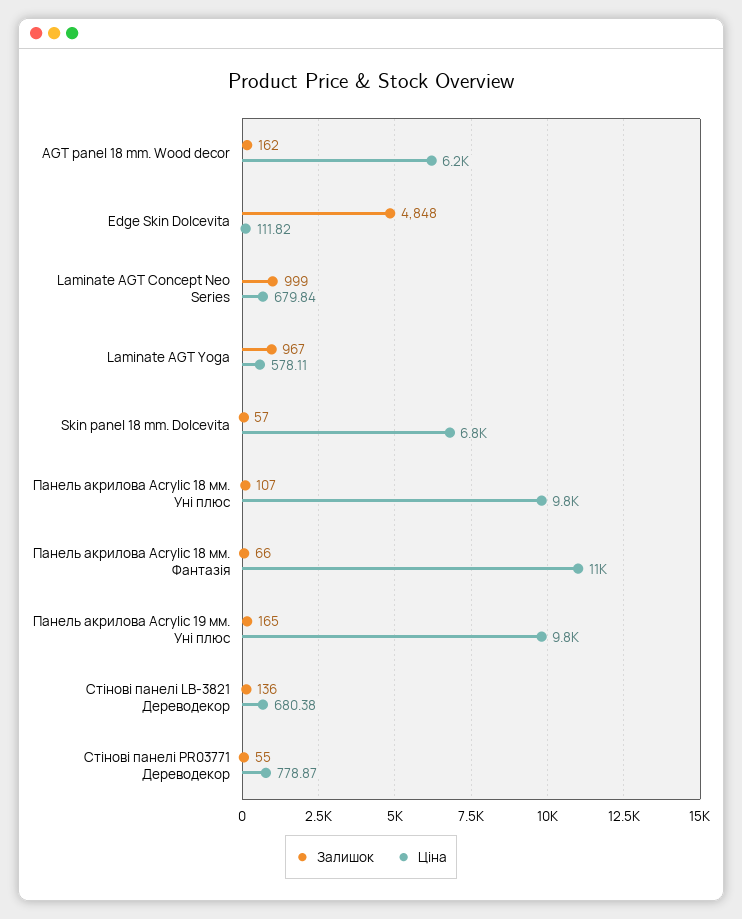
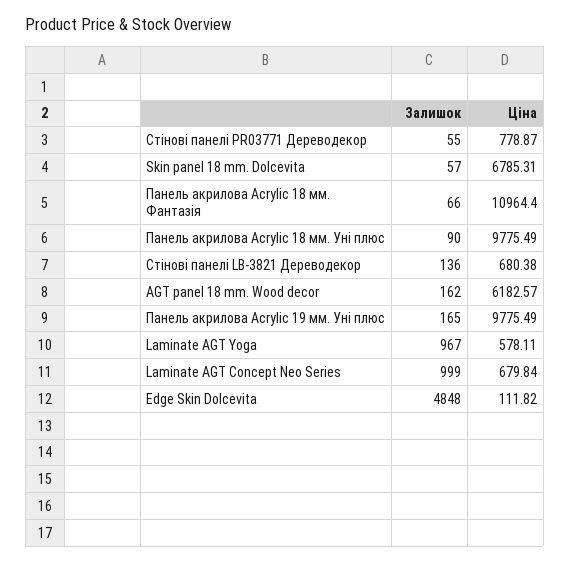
Залишок, Панель акрилова Acrylic 18 мм. Уні плюс: 107 -> 90

